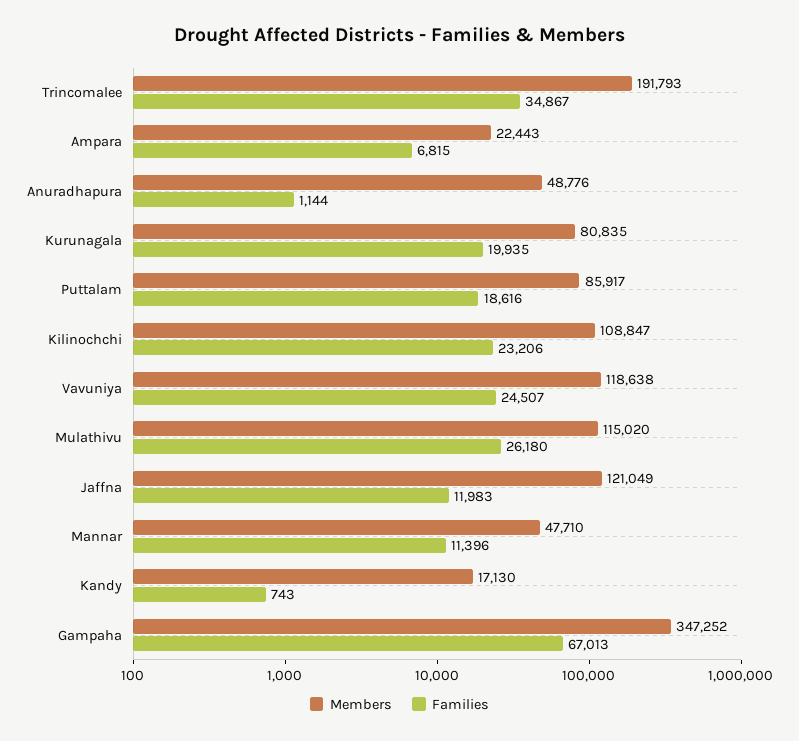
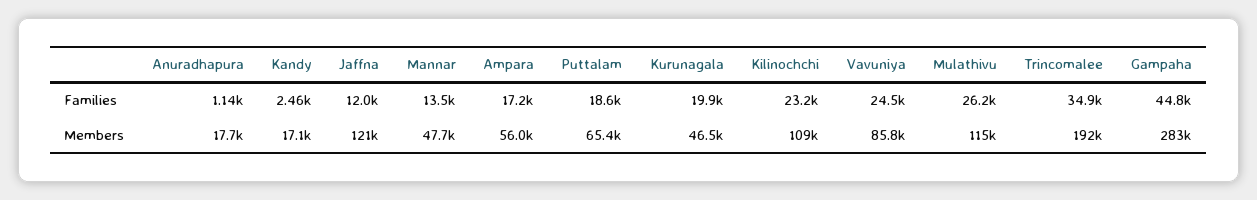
Members, Ampara: 22443 -> 56000
Families, Ampara: 6815 -> 17200
Members, Anuradhapura: 48776 -> 17700
Members, Kurunagala: 80835 -> 46500
Members, Puttalam: 85917 -> 65400
Members, Vavuniya: 118638 -> 85800
Families, Mannar: 11396 -> 13500
Families, Kandy: 743 -> 2460
Members, Gampaha: 347252 -> 283000
Families, Gampaha: 67013 -> 44800

